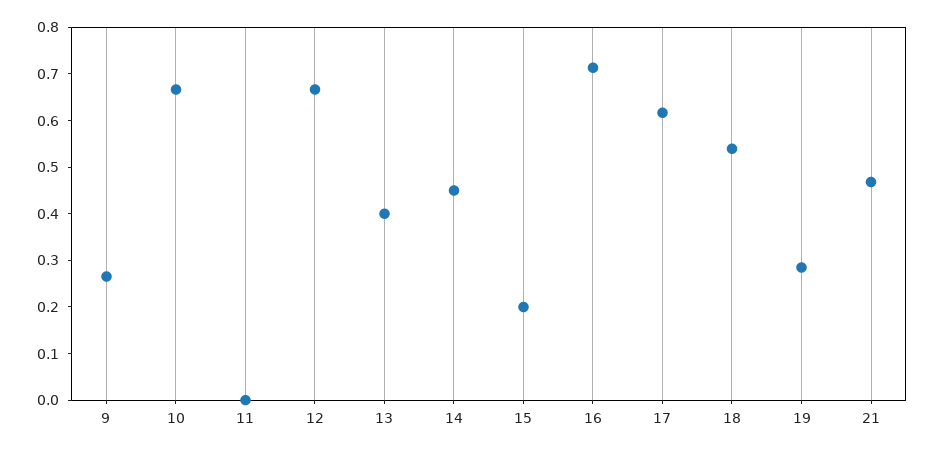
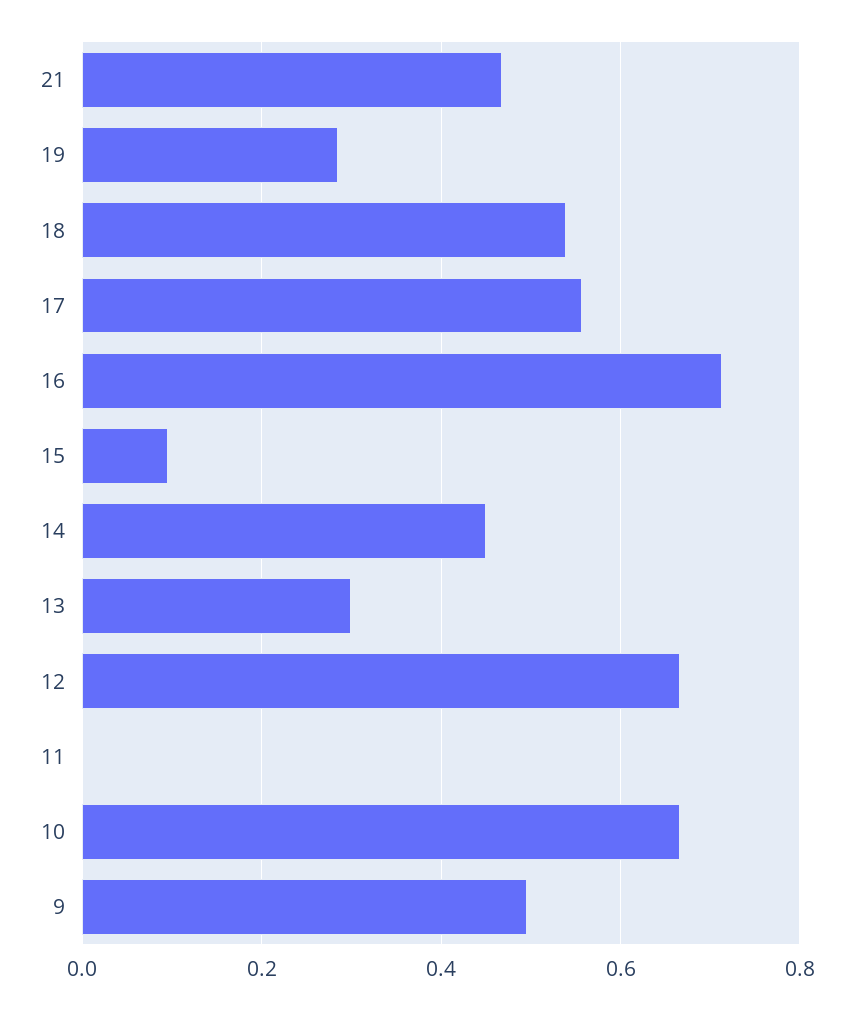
9: 0.26 -> 0.5
13: 0.4 -> 0.3
15: 0.2 -> 0.1
17: 0.62 -> 0.56

